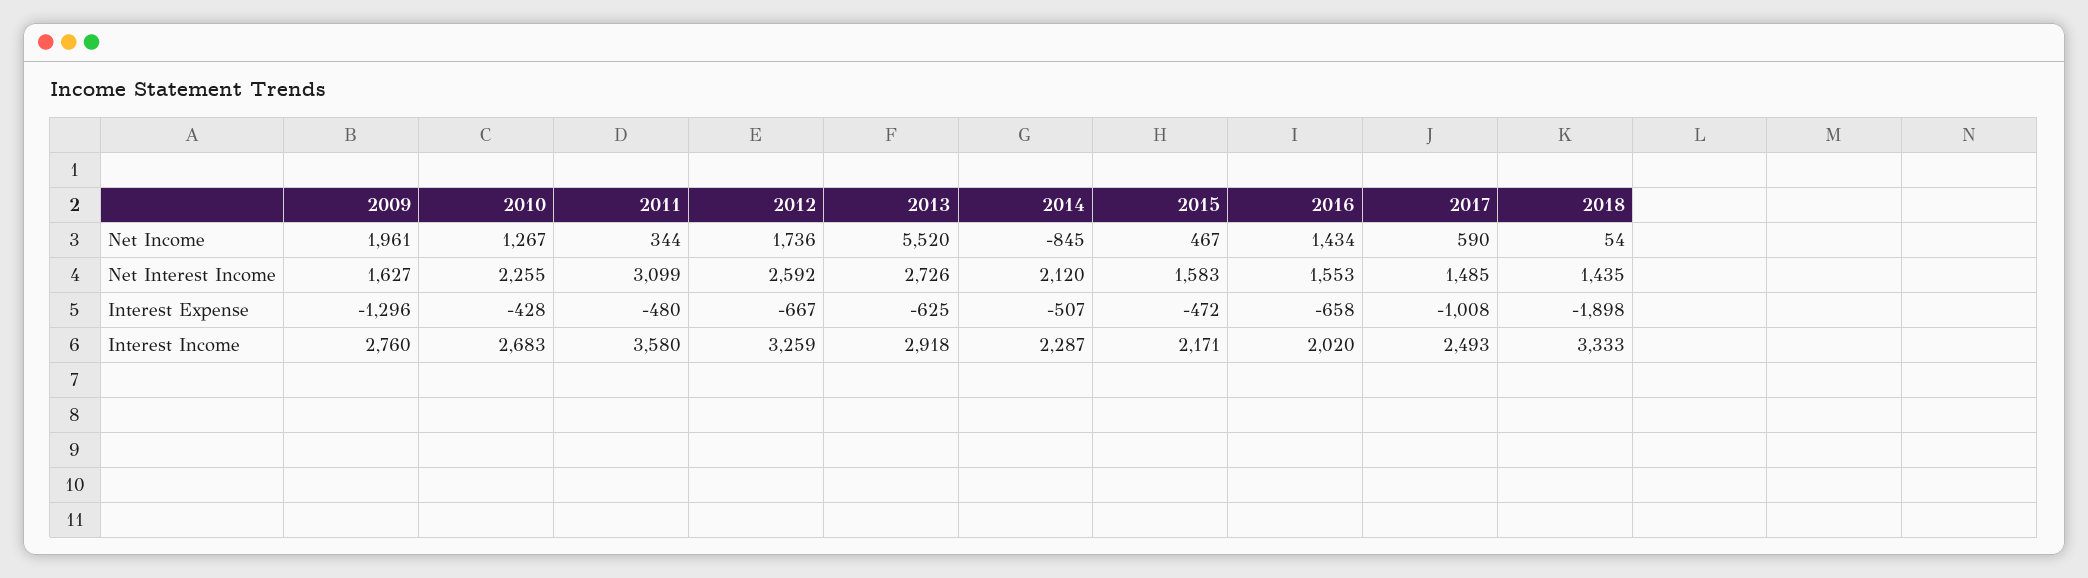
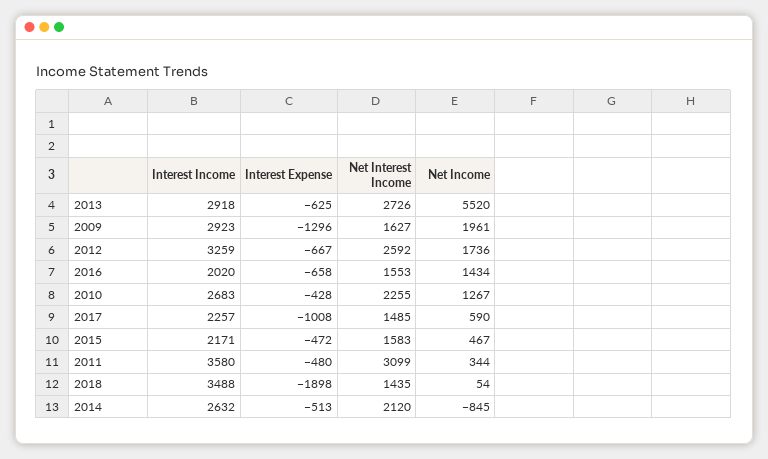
2014, Interest Expense: -507 -> -513
2009, Interest Income: 2760 -> 2923
2014, Interest Income: 2287 -> 2632
2017, Interest Income: 2493 -> 2257
2018, Interest Income: 3333 -> 3488

